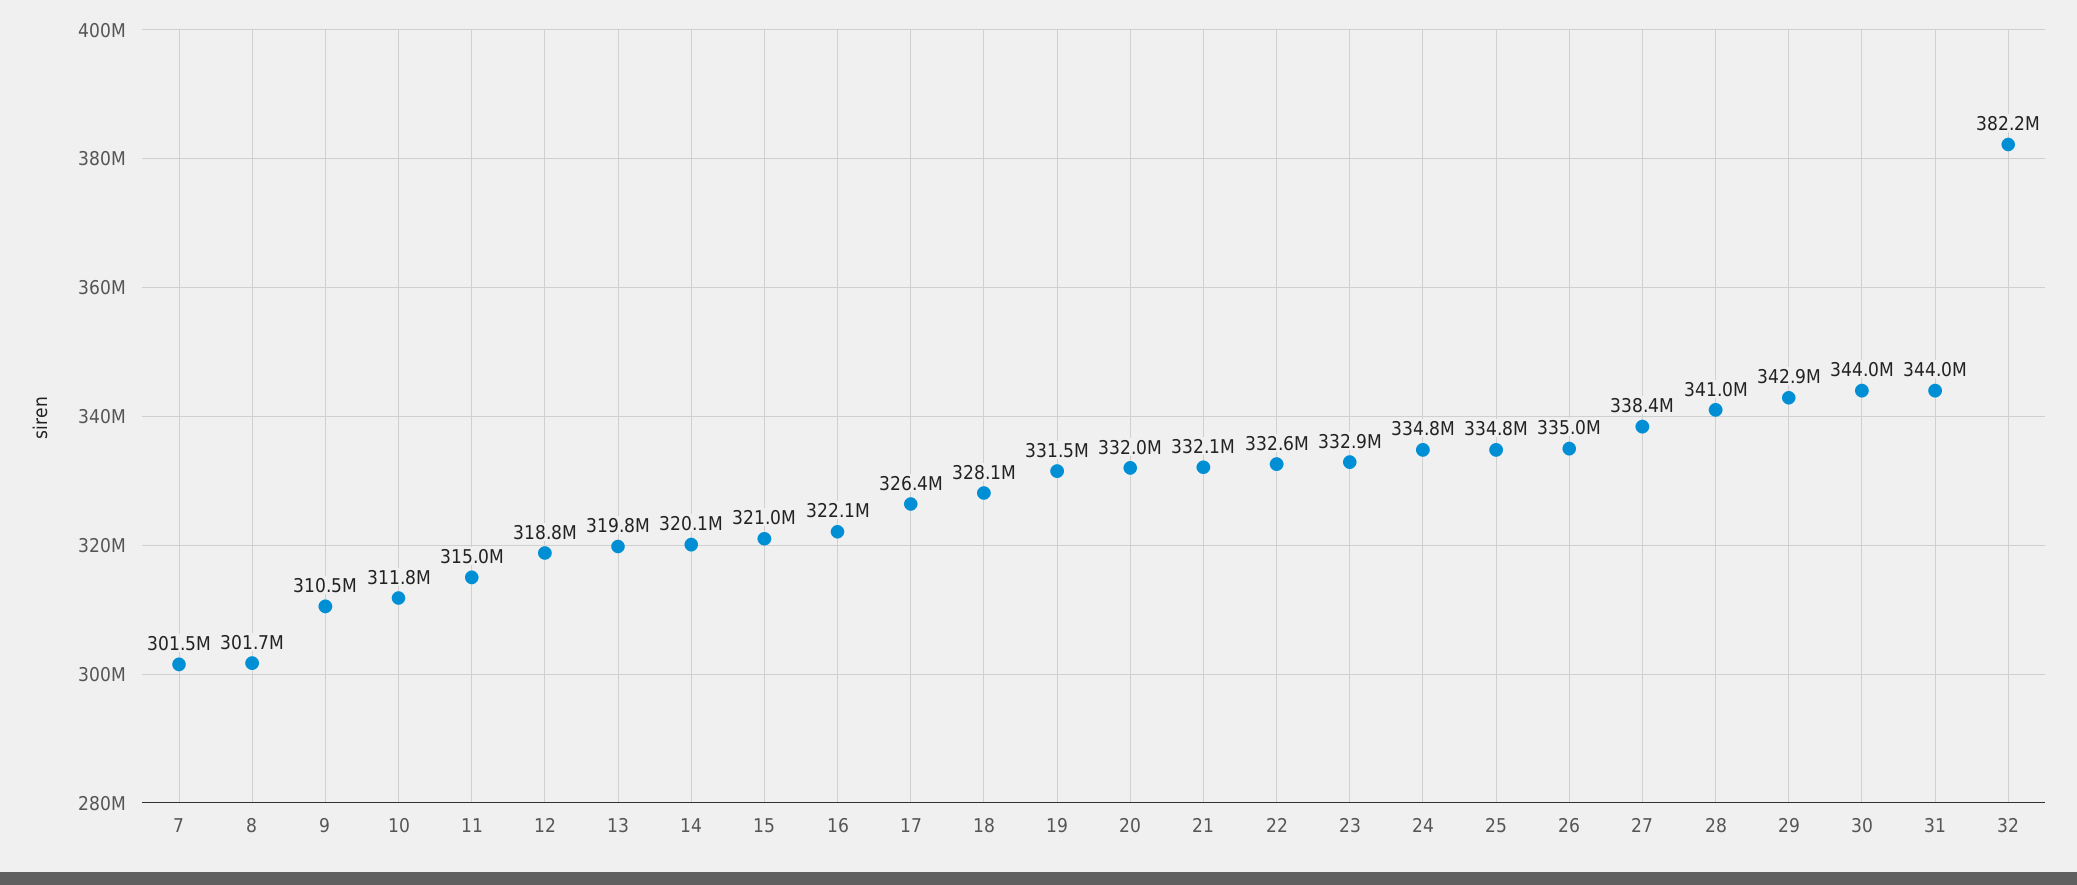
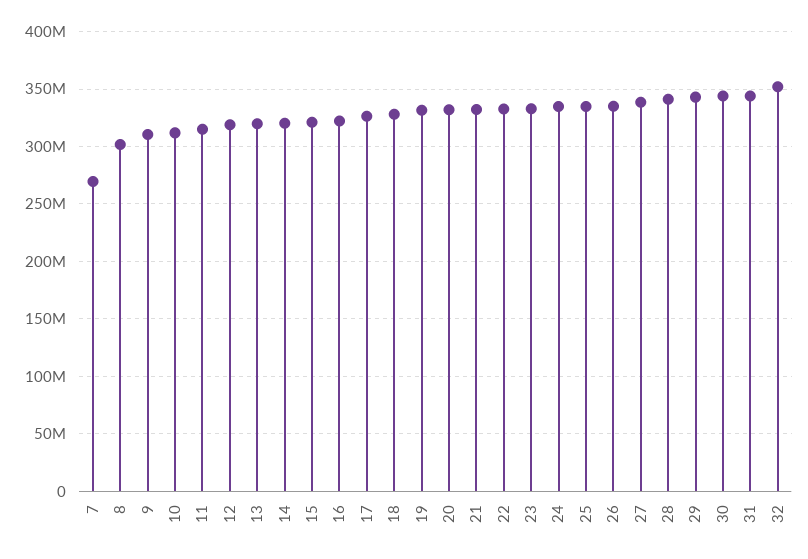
7: 301500000 -> 270000000
32: 382200000 -> 350000000

